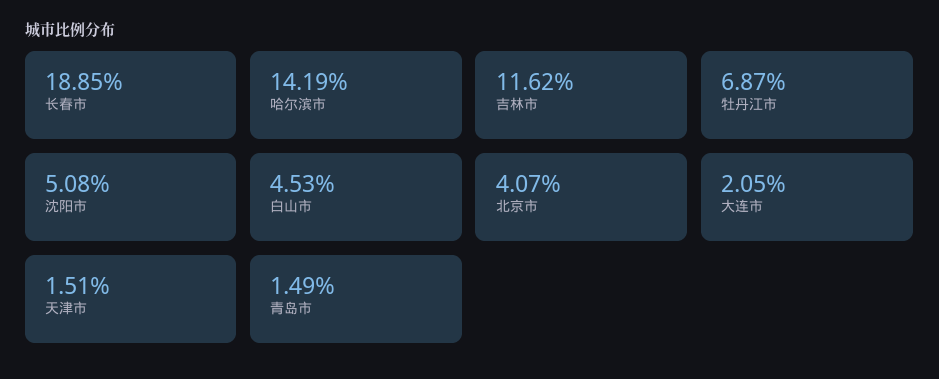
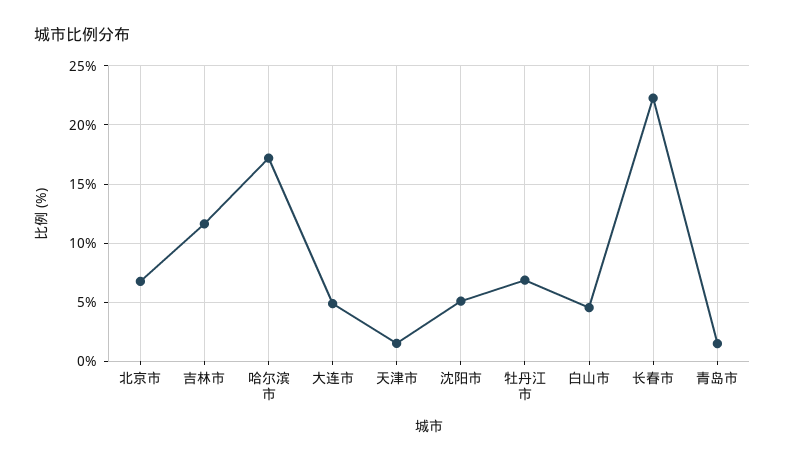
长春市: 18.85 -> 22
哈尔滨市: 14.19 -> 17
北京市: 4.07 -> 7
大连市: 2.05 -> 5

